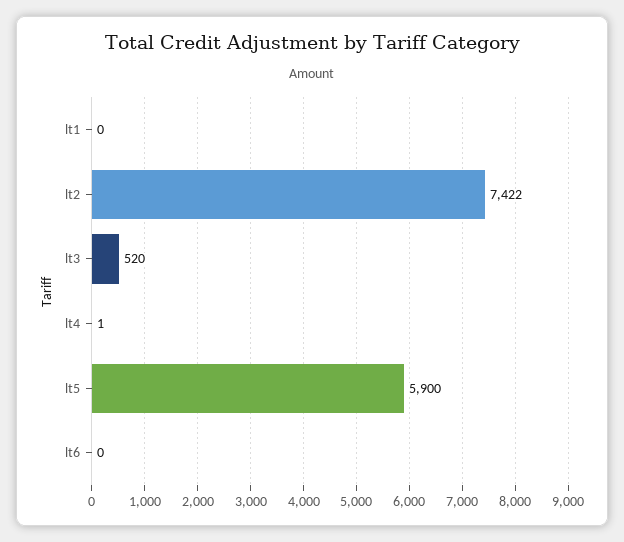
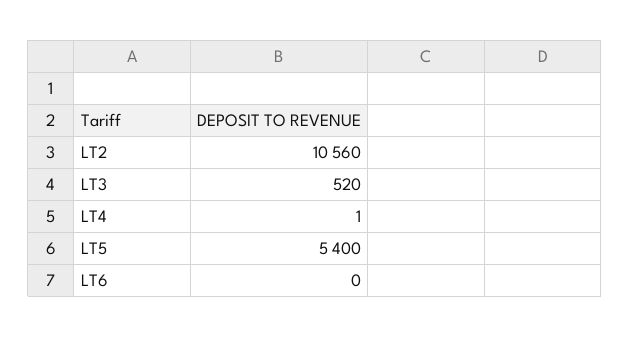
lt1: 0 -> none
lt2: 7422 -> 10560
lt5: 5900 -> 5400

